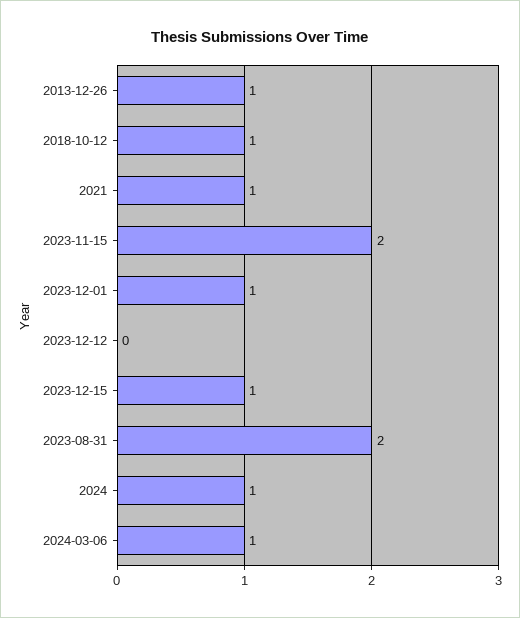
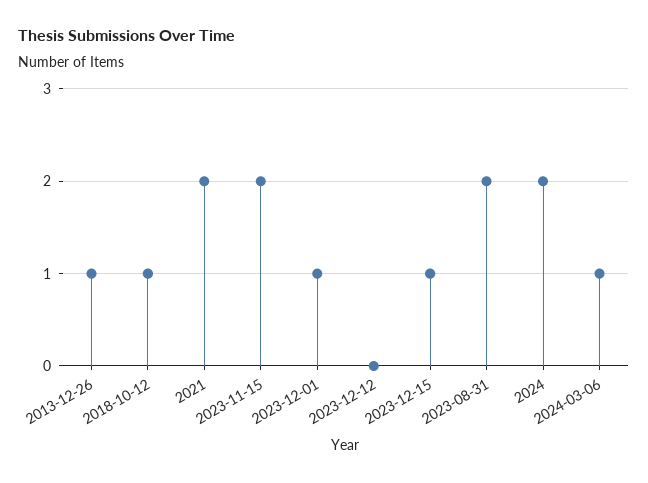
2021: 1 -> 2
2024: 1 -> 2

